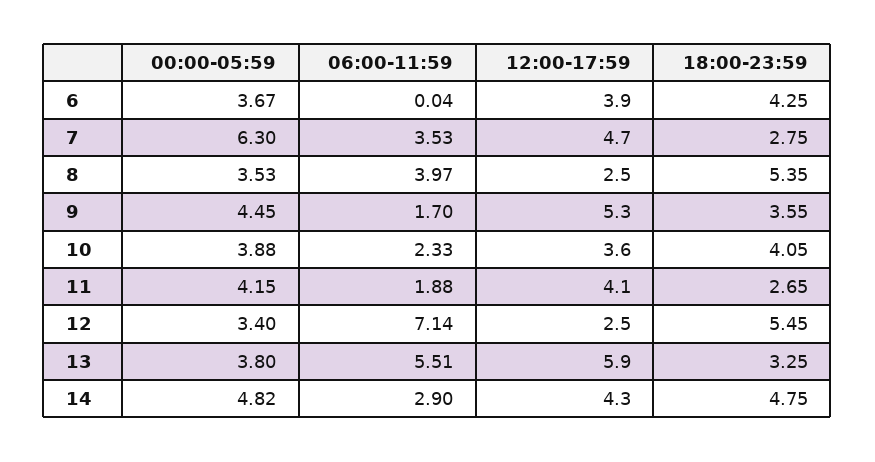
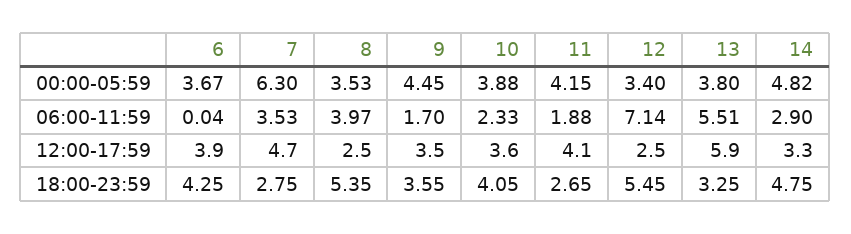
12:00-17:59, 9: 5.3 -> 3.5
12:00-17:59, 14: 4.3 -> 3.3

